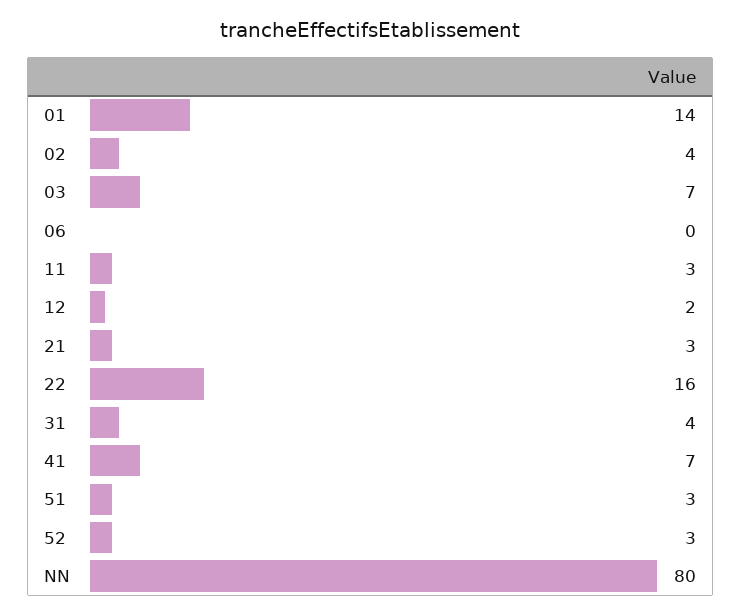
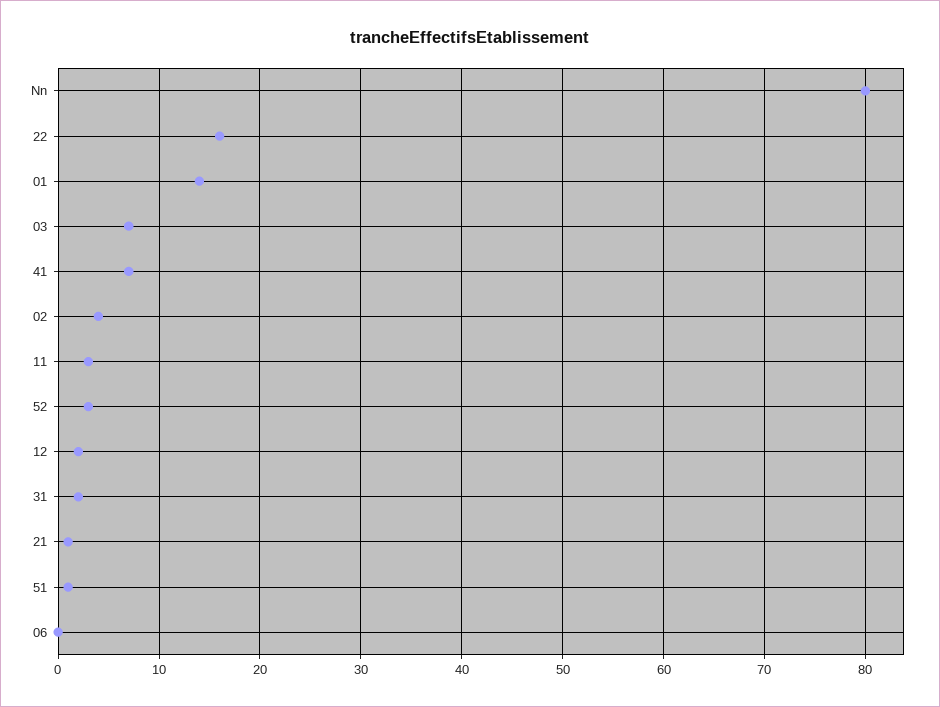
21: 3 -> 1
31: 4 -> 2
51: 3 -> 1

